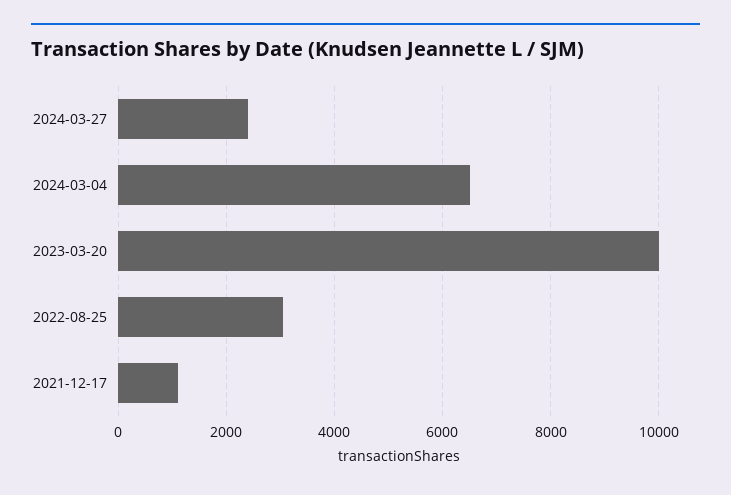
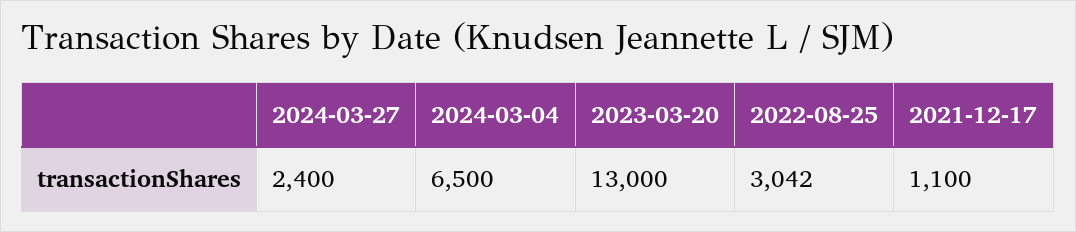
2023-03-20: 10000 -> 13000

